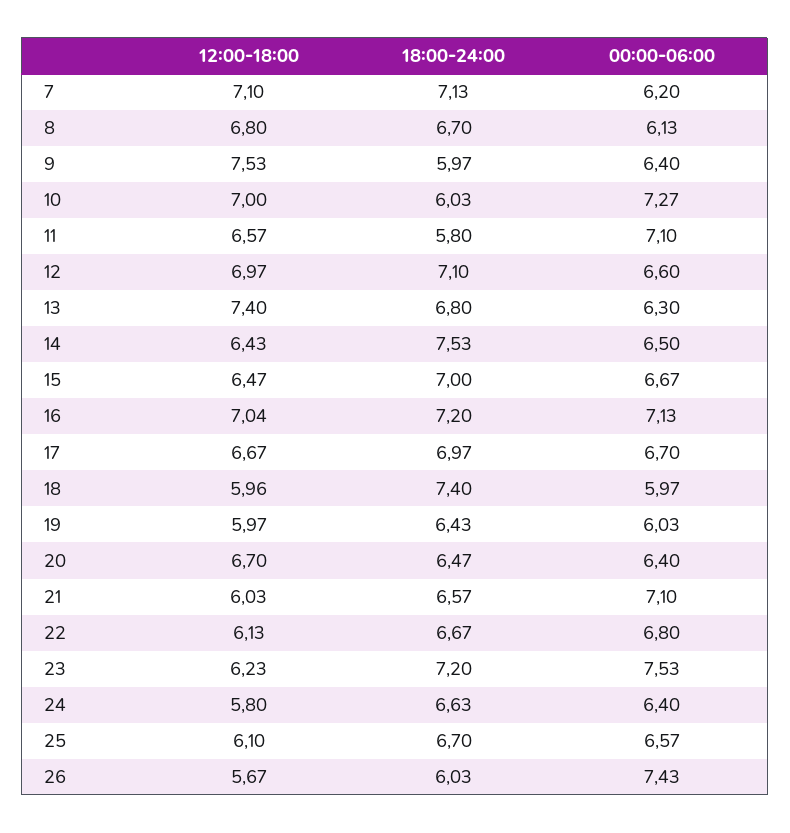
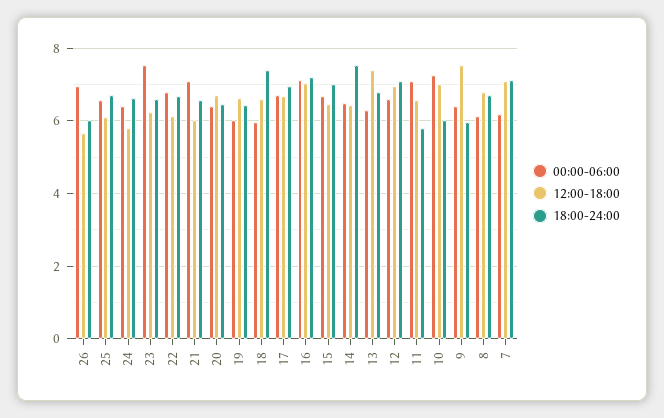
12:00-18:00, 18: 5.96 -> 6.6
12:00-18:00, 19: 5.97 -> 6.6
18:00-24:00, 23: 7.2 -> 6.6
00:00-06:00, 26: 7.43 -> 7

